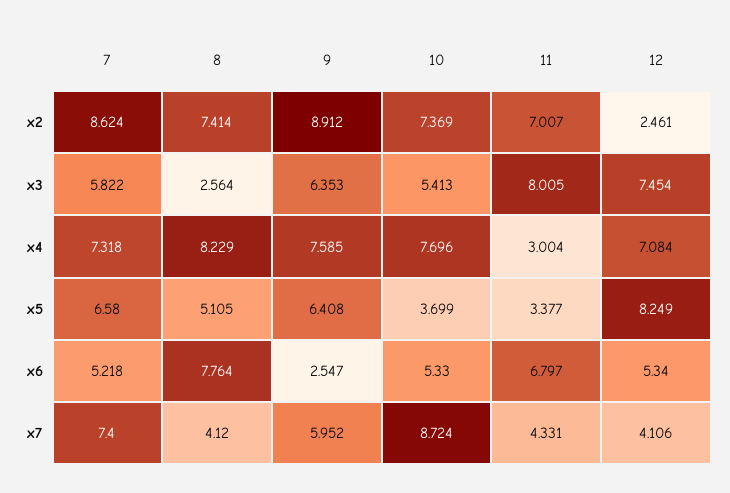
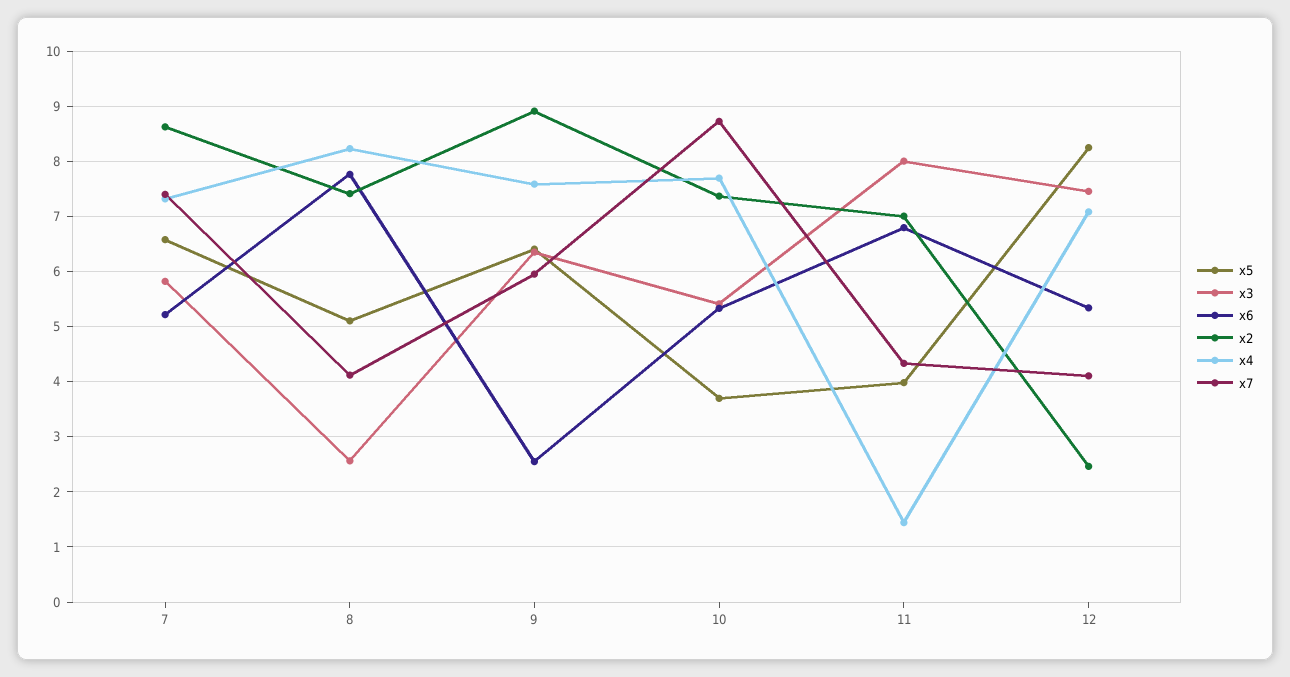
x4, 11: 3.004 -> 1.4
x5, 11: 3.377 -> 4

